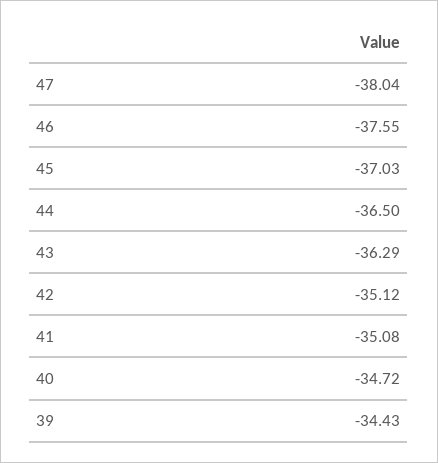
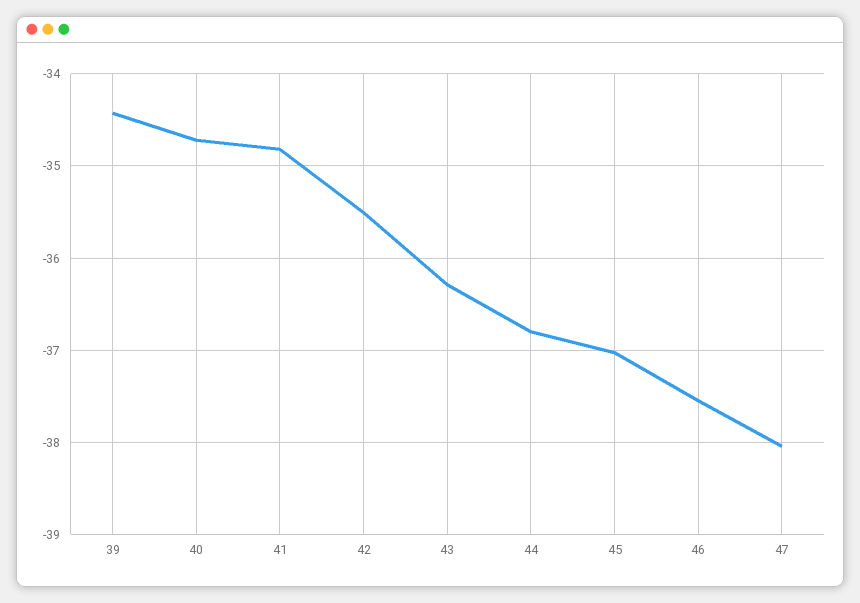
44: -36.5 -> -36.8
42: -35.12 -> -35.5
41: -35.08 -> -34.8

